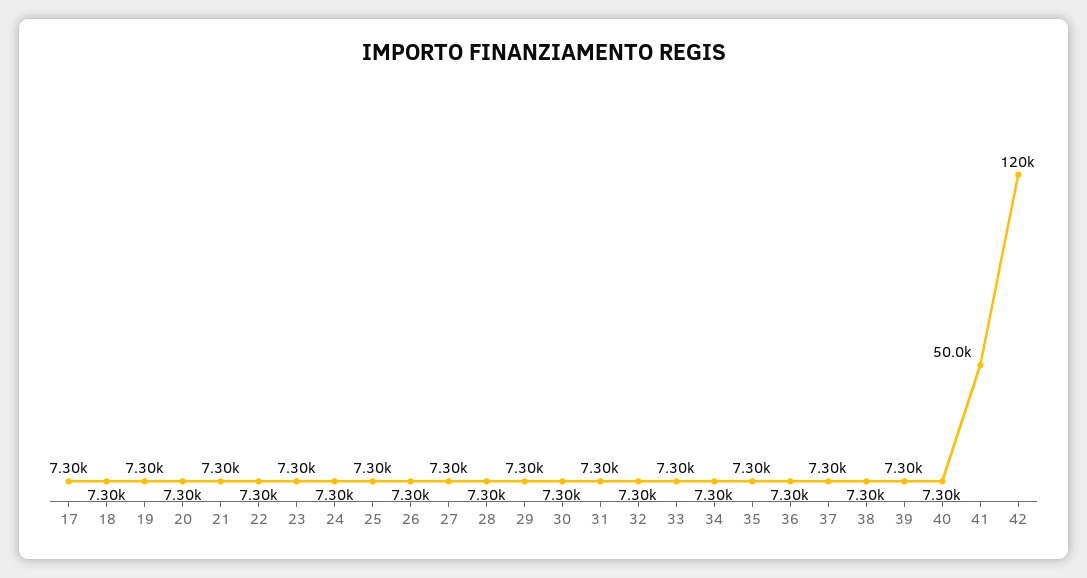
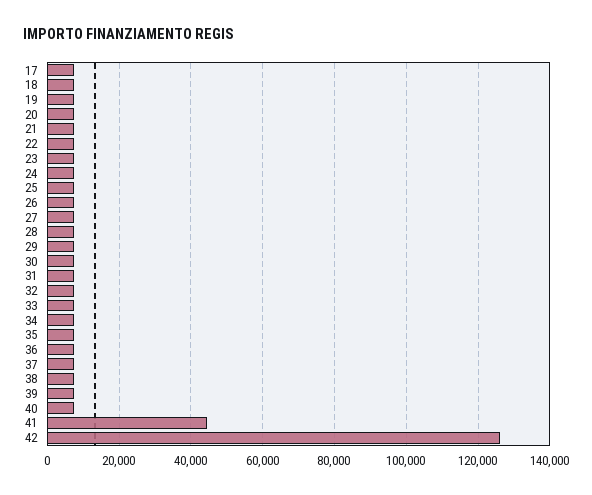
41: 50000 -> 44000
42: 120000 -> 126000

